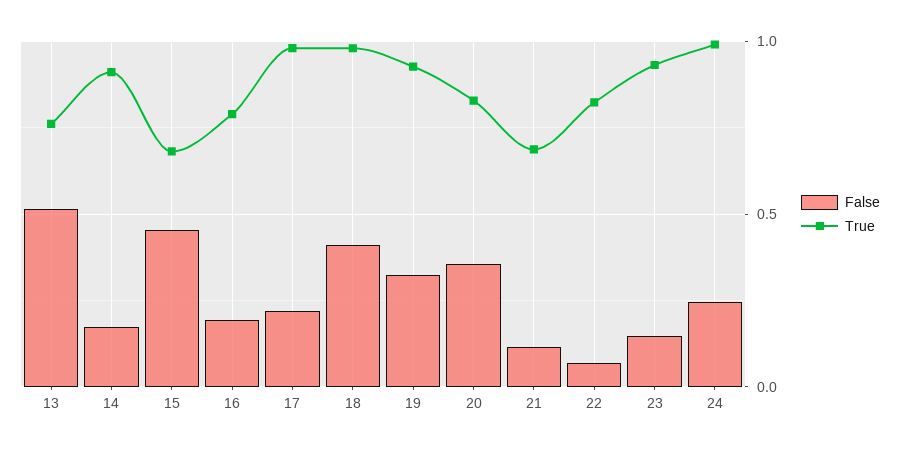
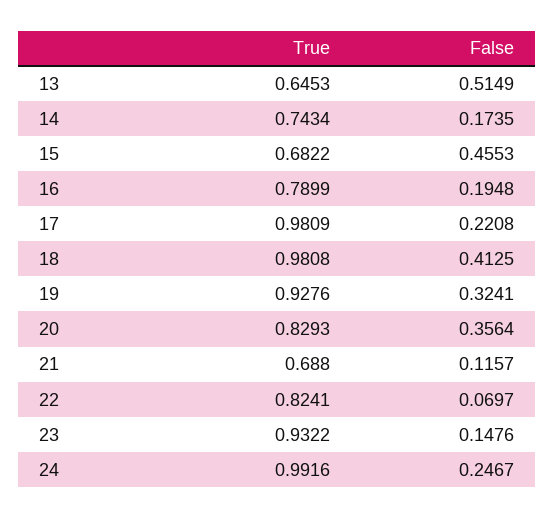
True, 13: 0.75 -> 0.6453
True, 14: 0.9 -> 0.7434

